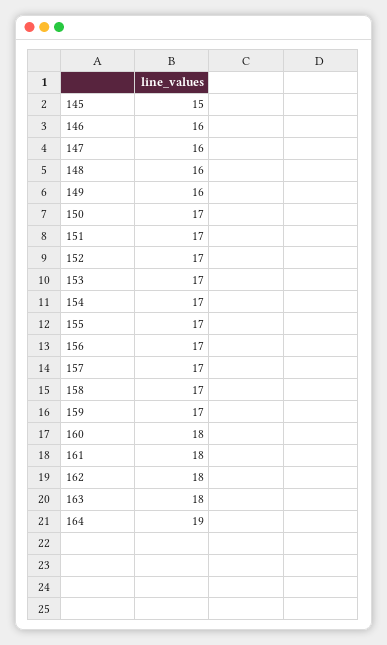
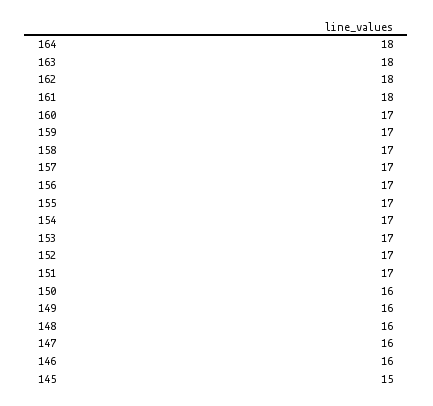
150: 17 -> 16
160: 18 -> 17
164: 19 -> 18

